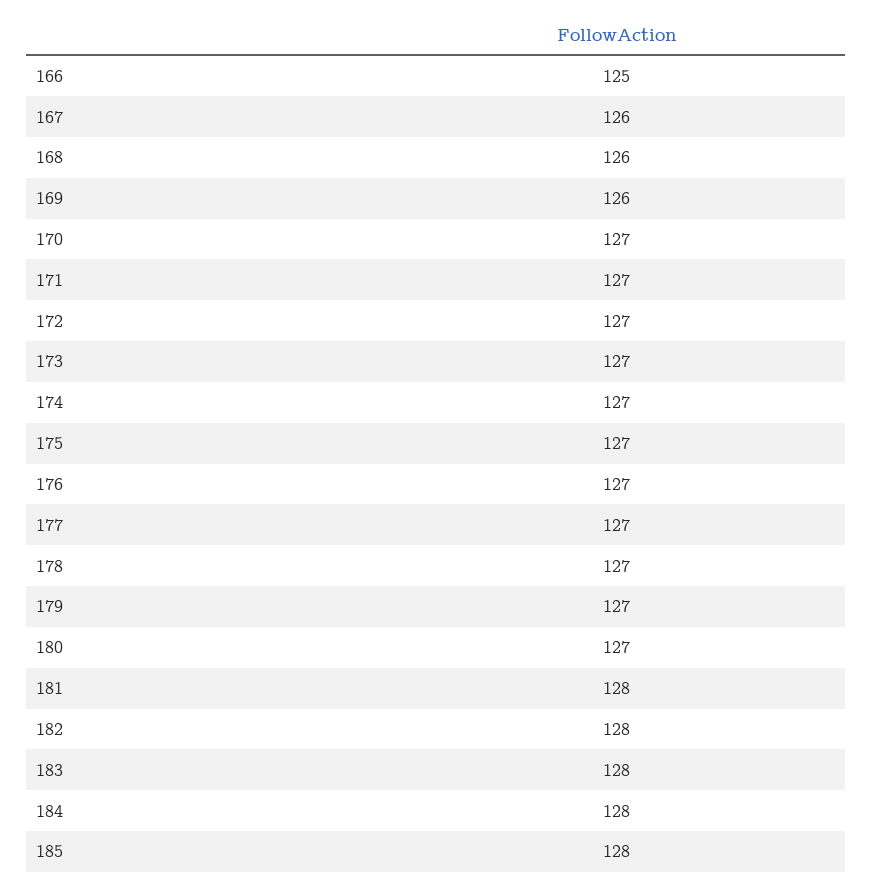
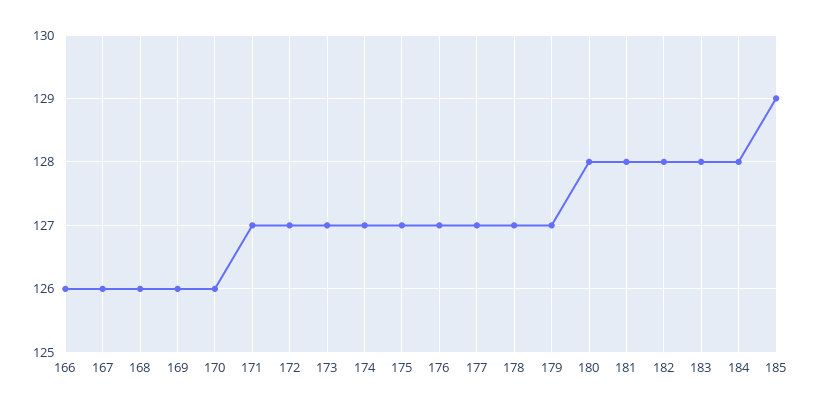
166: 125 -> 126
170: 127 -> 126
180: 127 -> 128
185: 128 -> 129

